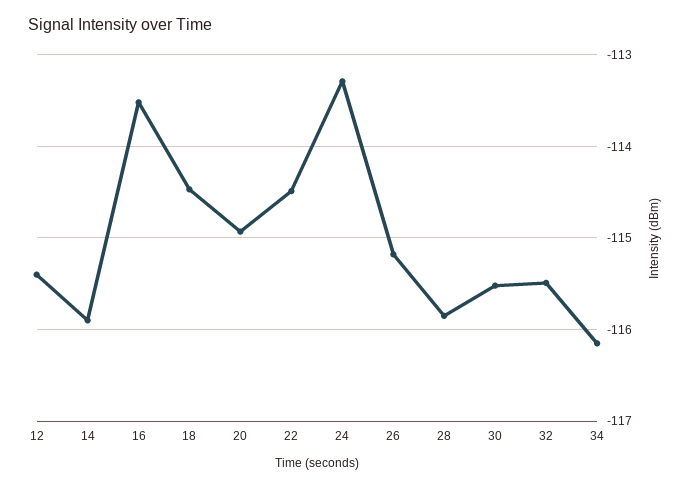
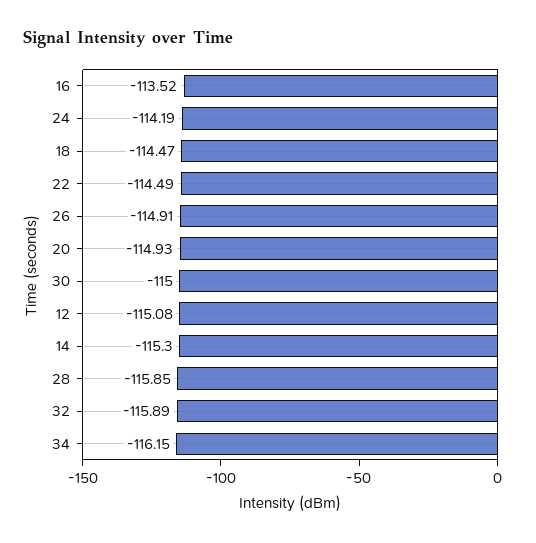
12: -115.4 -> -115.08
14: -115.9 -> -115.3
24: -113.3 -> -114.19
26: -115.2 -> -114.91
30: -115.5 -> -115
32: -115.5 -> -115.89

